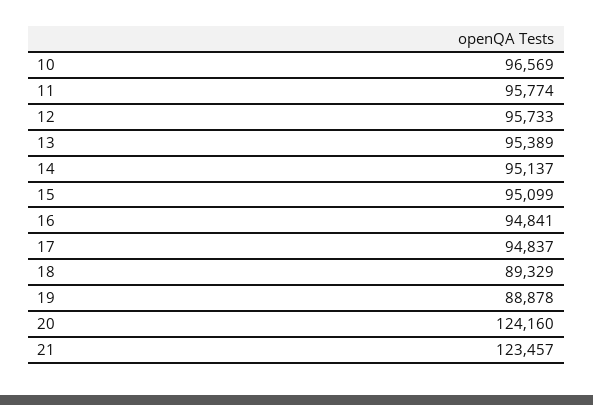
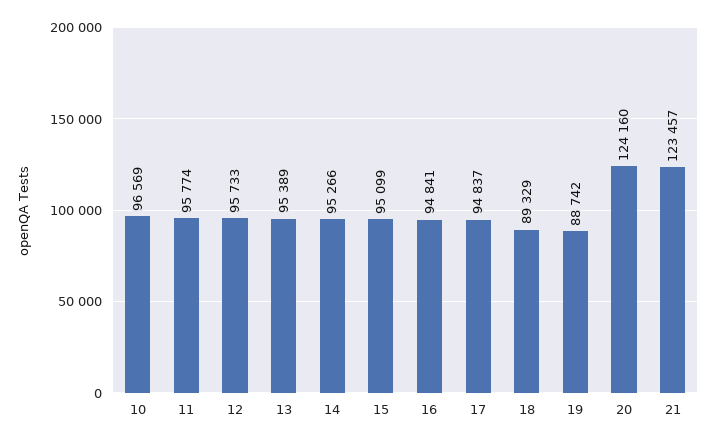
14: 95137 -> 95266
19: 88878 -> 88742

